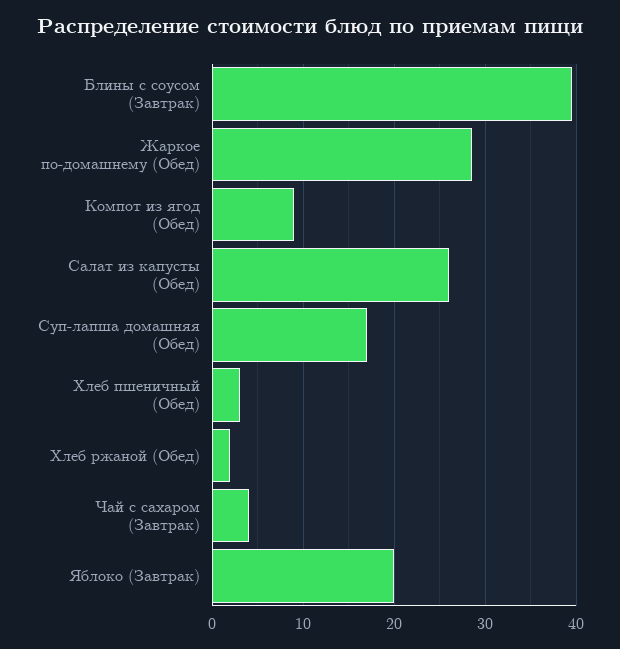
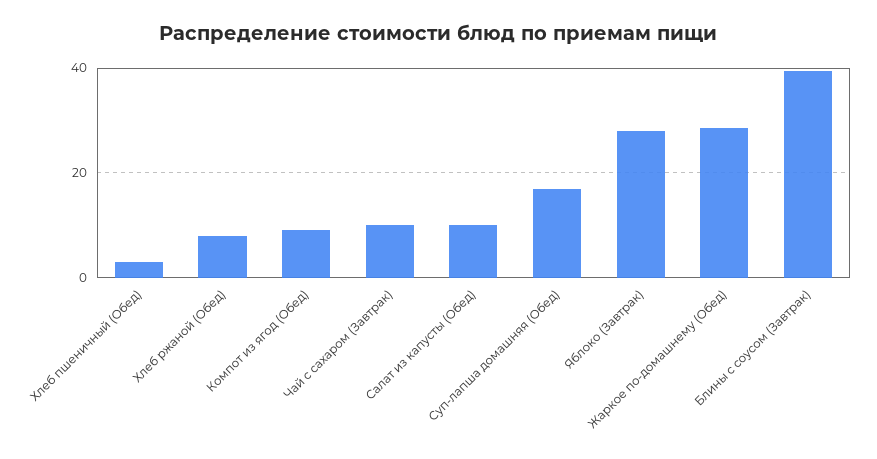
Салат из капусты (Обед): 26 -> 10
Хлеб ржаной (Обед): 2 -> 8
Чай с сахаром (Завтрак): 4 -> 10
Яблоко (Завтрак): 20 -> 28

